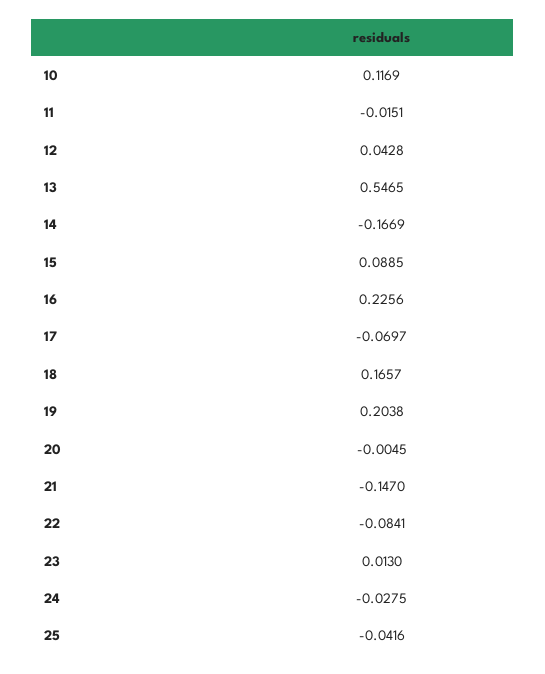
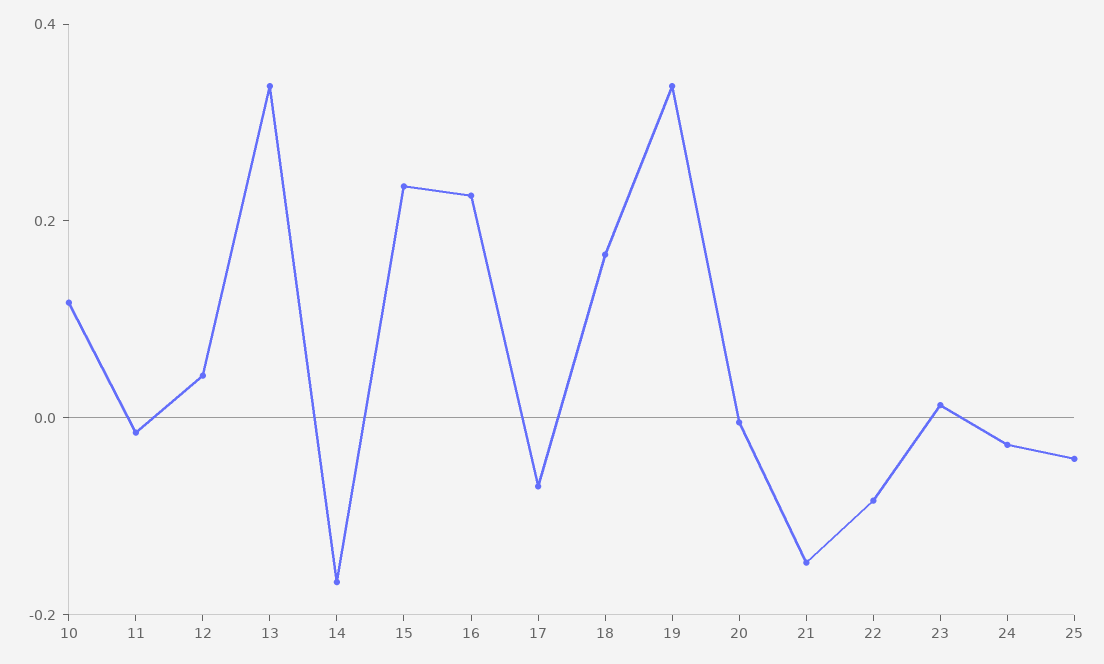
13: 0.5465 -> 0.35
15: 0.0885 -> 0.25
19: 0.2038 -> 0.35

